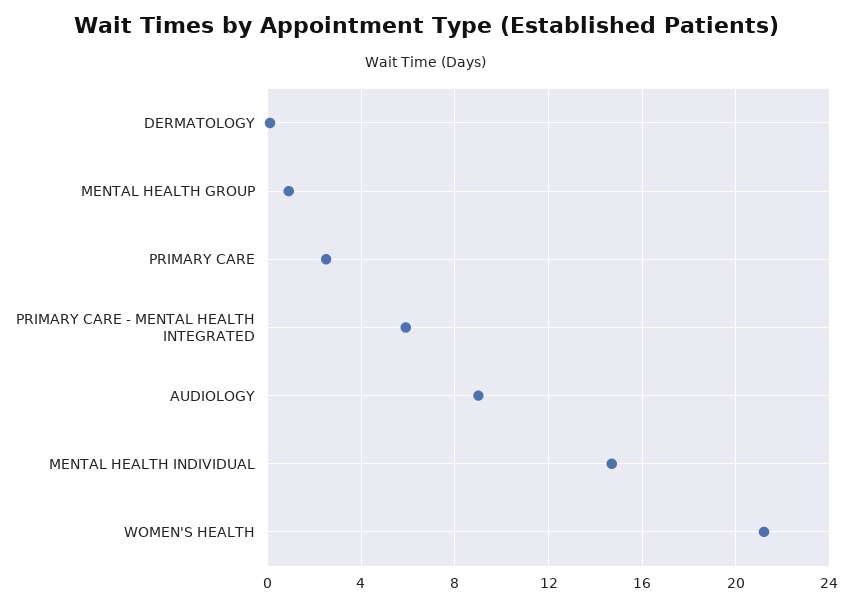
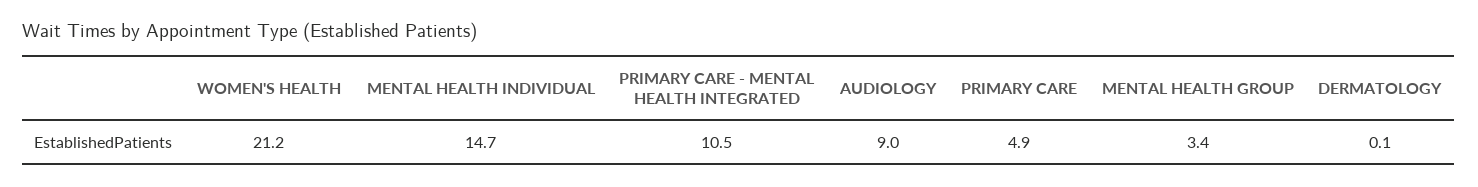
MENTAL HEALTH GROUP: 1 -> 3.4
PRIMARY CARE: 2.5 -> 4.9
PRIMARY CARE - MENTAL HEALTH INTEGRATED: 6 -> 10.5

